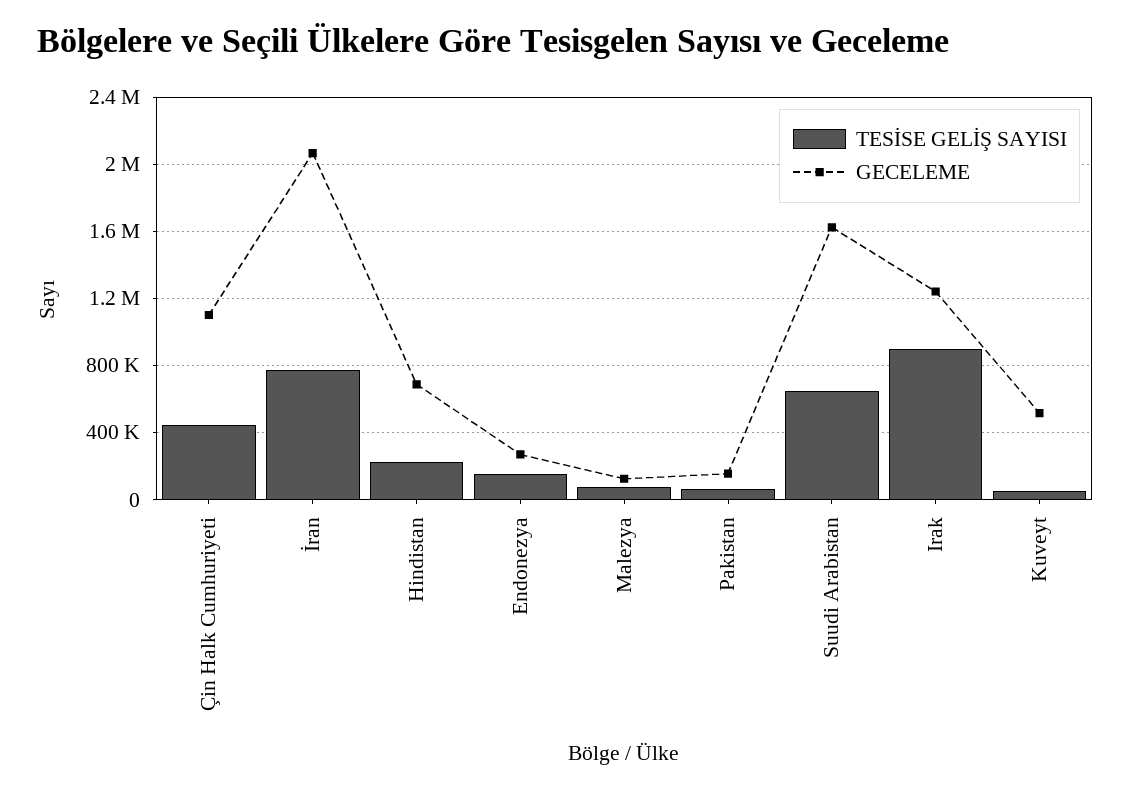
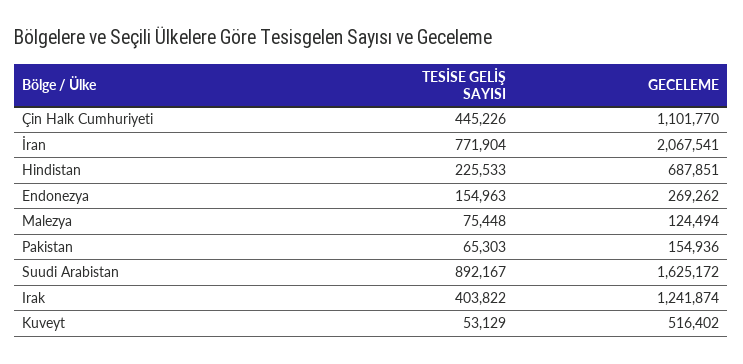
TESİSE GELİŞ SAYISI, Suudi Arabistan: 650000 -> 892167
TESİSE GELİŞ SAYISI, Irak: 900000 -> 403822

